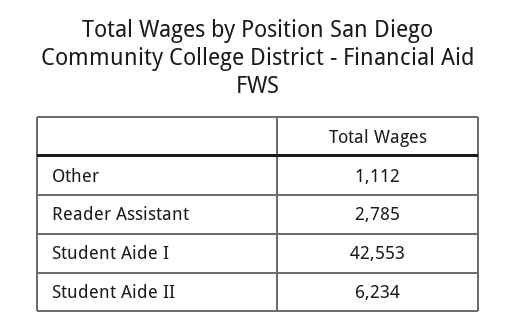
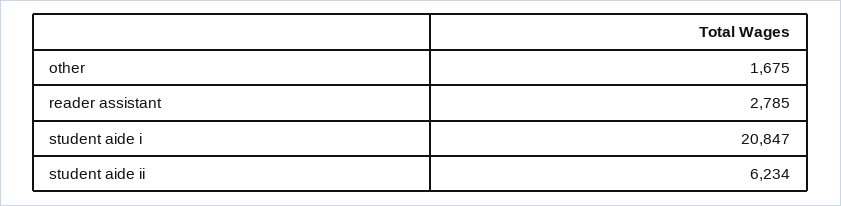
Other: 1112 -> 1675
Student Aide I: 42553 -> 20847

